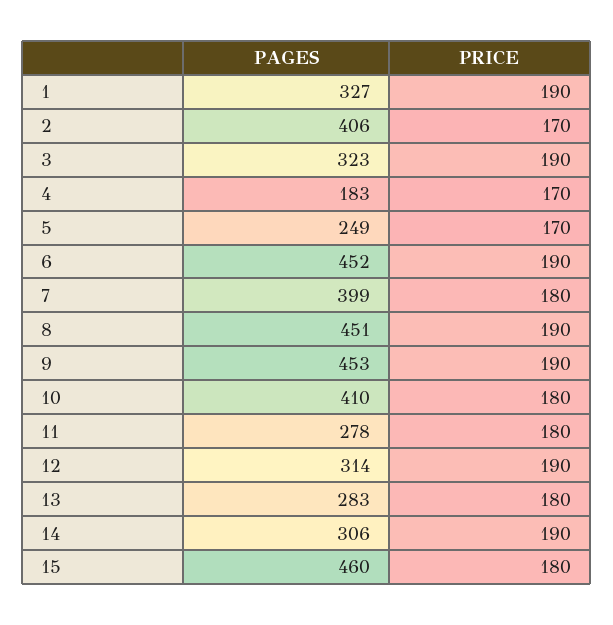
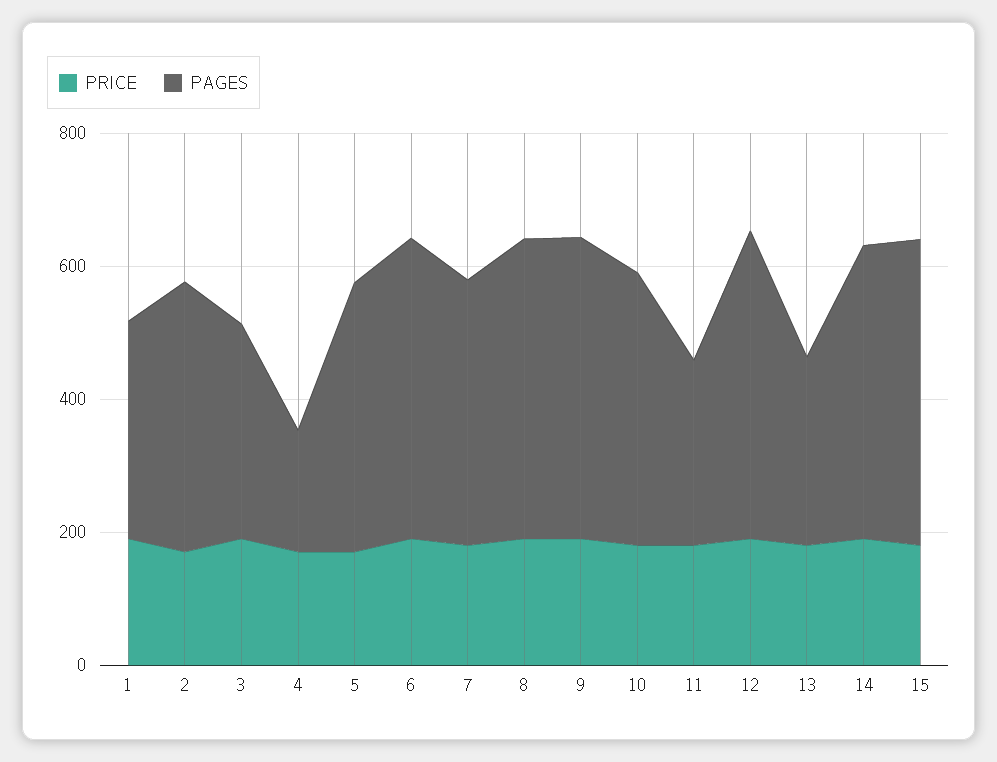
PAGES, 5: 249 -> 400
PAGES, 12: 314 -> 450
PAGES, 14: 306 -> 450

